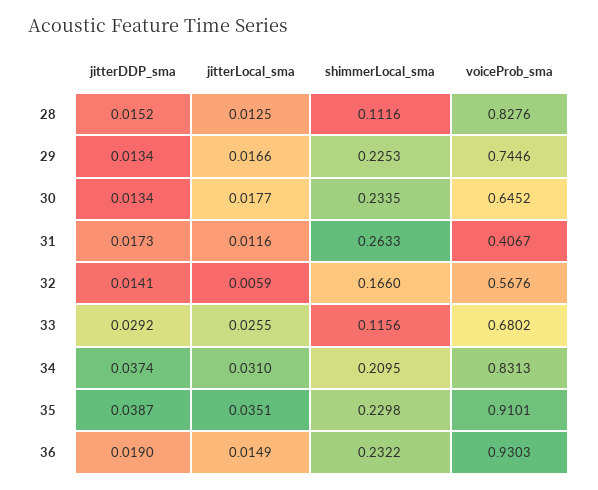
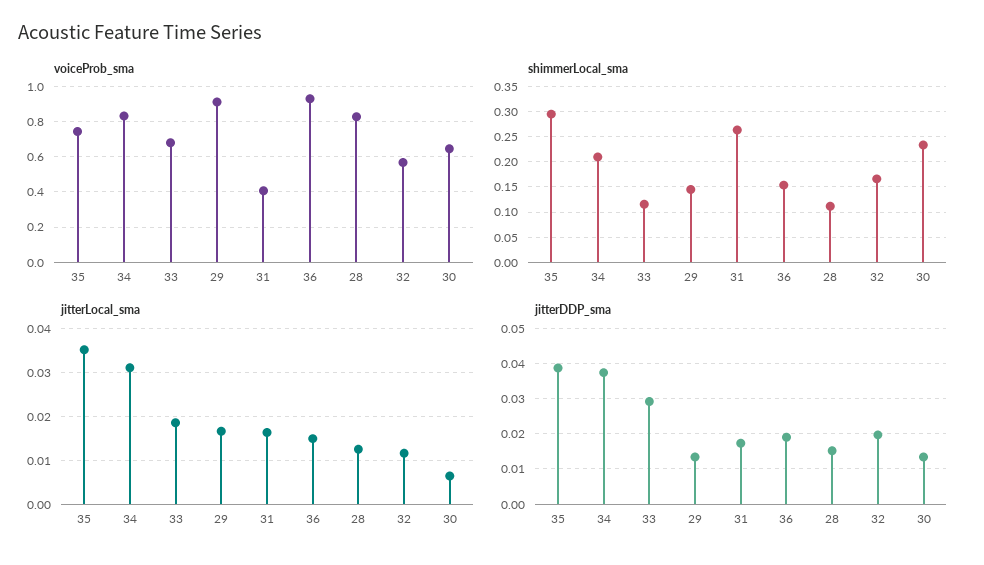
shimmerLocal_sma, 29: 0.2253 -> 0.15
voiceProb_sma, 29: 0.7446 -> 0.9
jitterLocal_sma, 30: 0.0177 -> 0.006
jitterLocal_sma, 31: 0.0116 -> 0.016
jitterDDP_sma, 32: 0.0141 -> 0.02
jitterLocal_sma, 32: 0.0059 -> 0.012
jitterLocal_sma, 33: 0.0255 -> 0.018
shimmerLocal_sma, 35: 0.2298 -> 0.3
voiceProb_sma, 35: 0.9101 -> 0.75
shimmerLocal_sma, 36: 0.2322 -> 0.15

